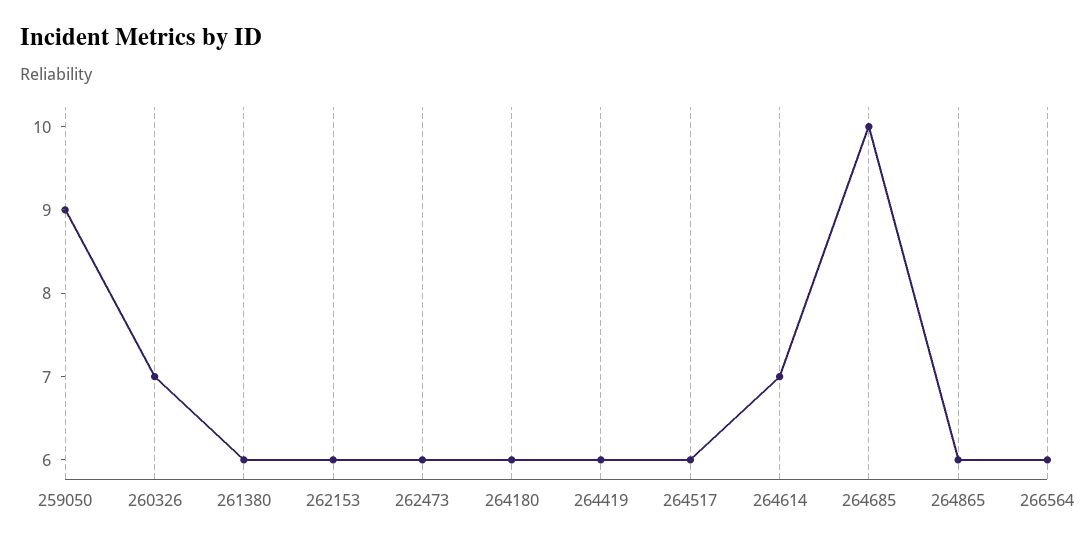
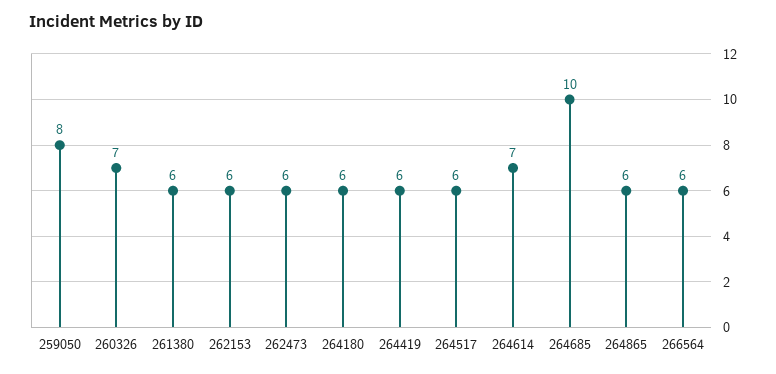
259050: 9 -> 8

